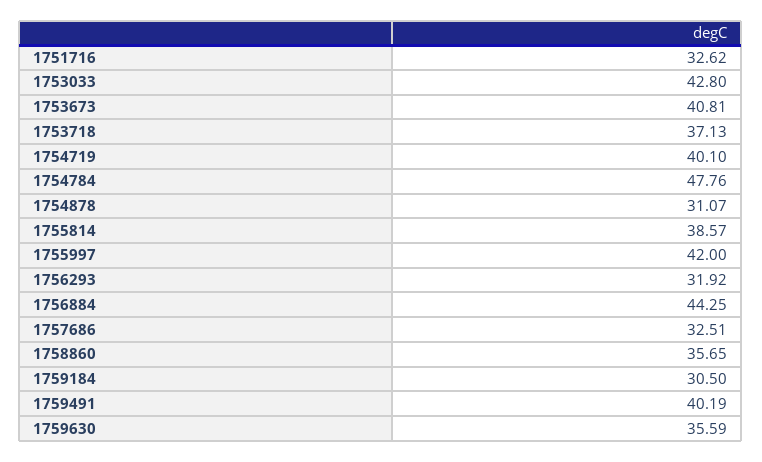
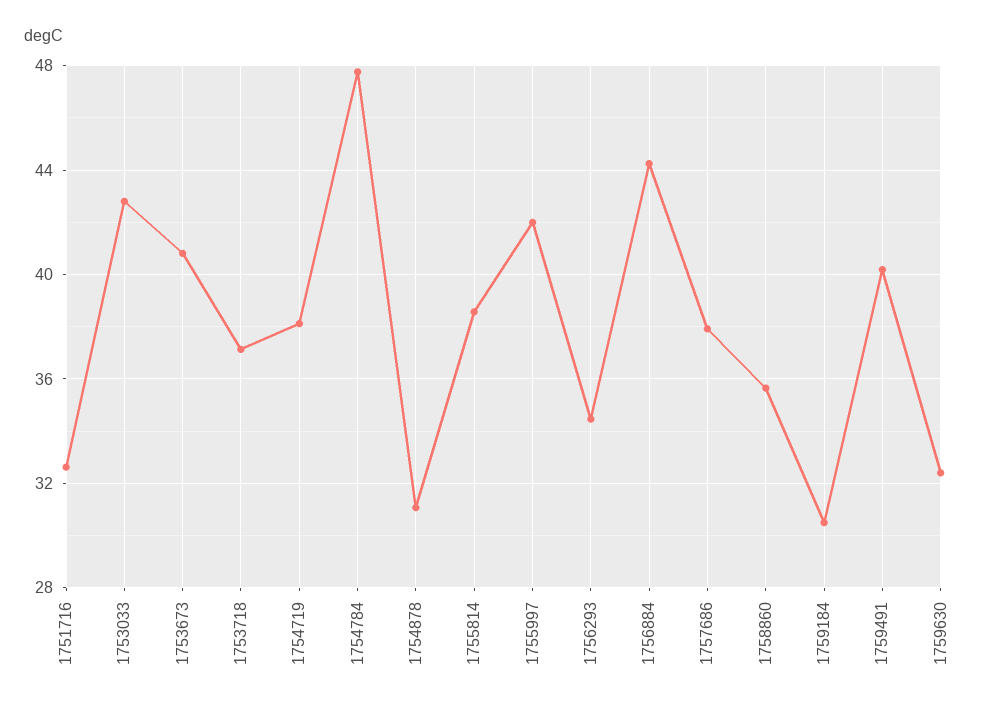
1754719: 40.1 -> 38
1756293: 31.92 -> 34.5
1757686: 32.51 -> 38
1759630: 35.59 -> 32.5

